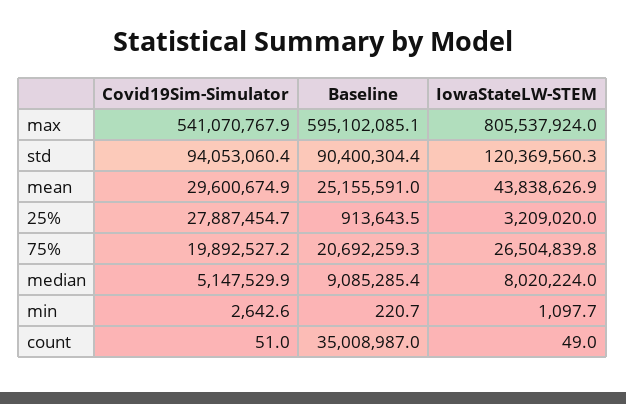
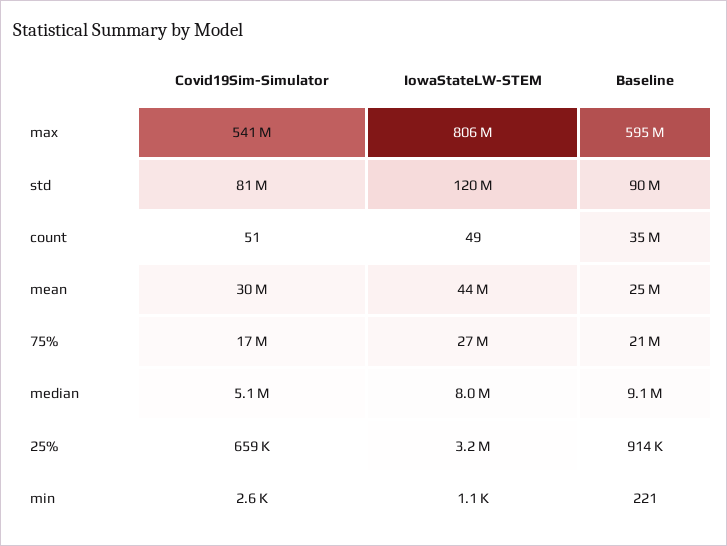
Covid19Sim-Simulator, std: 94053060.4 -> 81000000
Covid19Sim-Simulator, 25%: 27887454.7 -> 659000
Covid19Sim-Simulator, 75%: 19892527.2 -> 17000000

